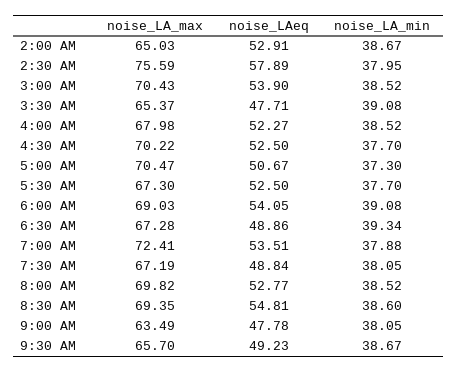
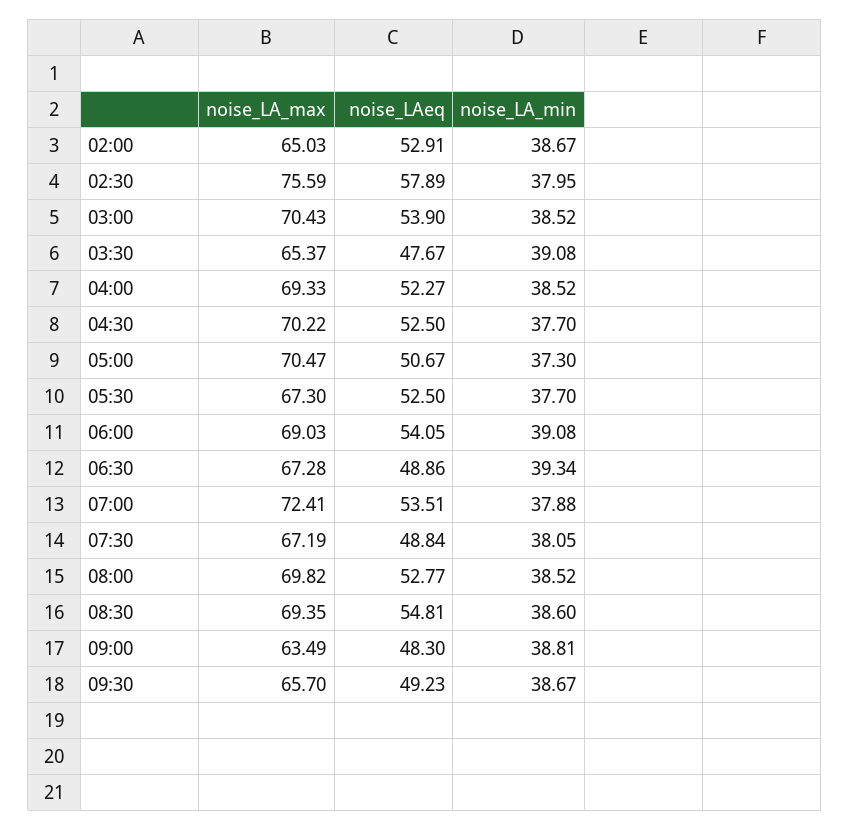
noise_LAeq, 3:30 AM: 47.71 -> 47.67
noise_LA_max, 4:00 AM: 67.98 -> 69.33
noise_LAeq, 9:00 AM: 47.78 -> 48.3
noise_LA_min, 9:00 AM: 38.05 -> 38.81

